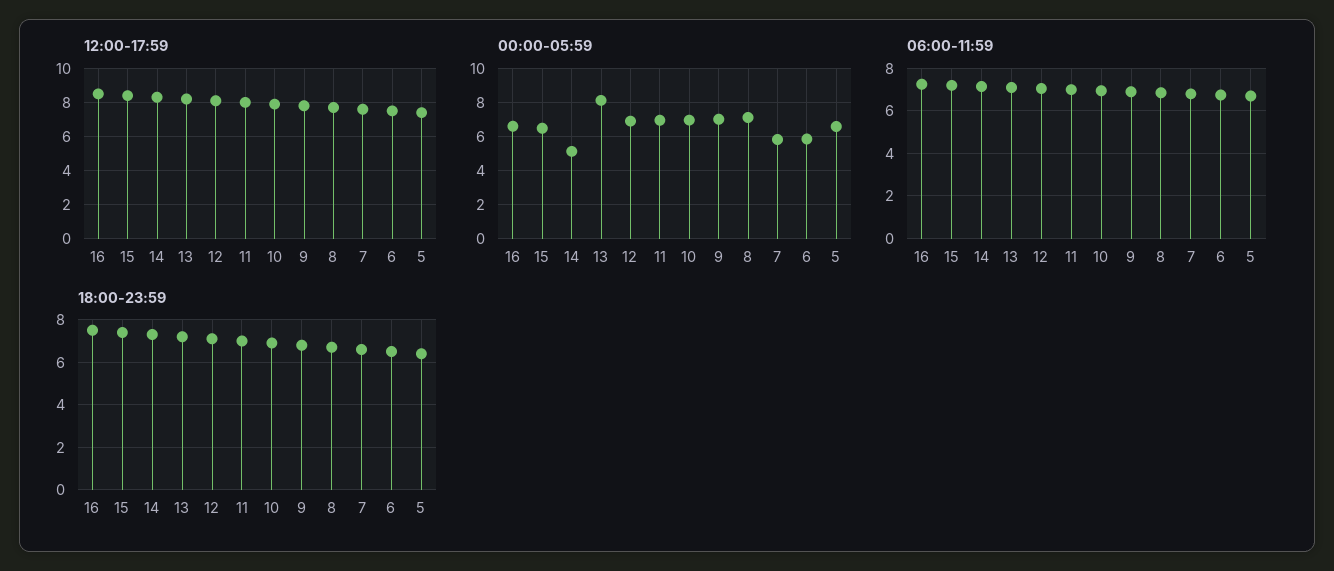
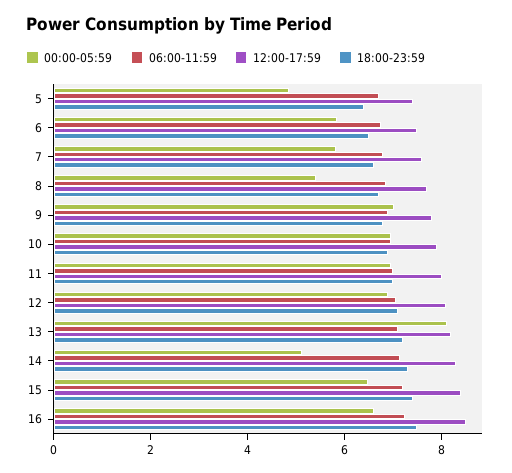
00:00-05:59, 8: 7 -> 5.5
00:00-05:59, 5: 6.5 -> 5

